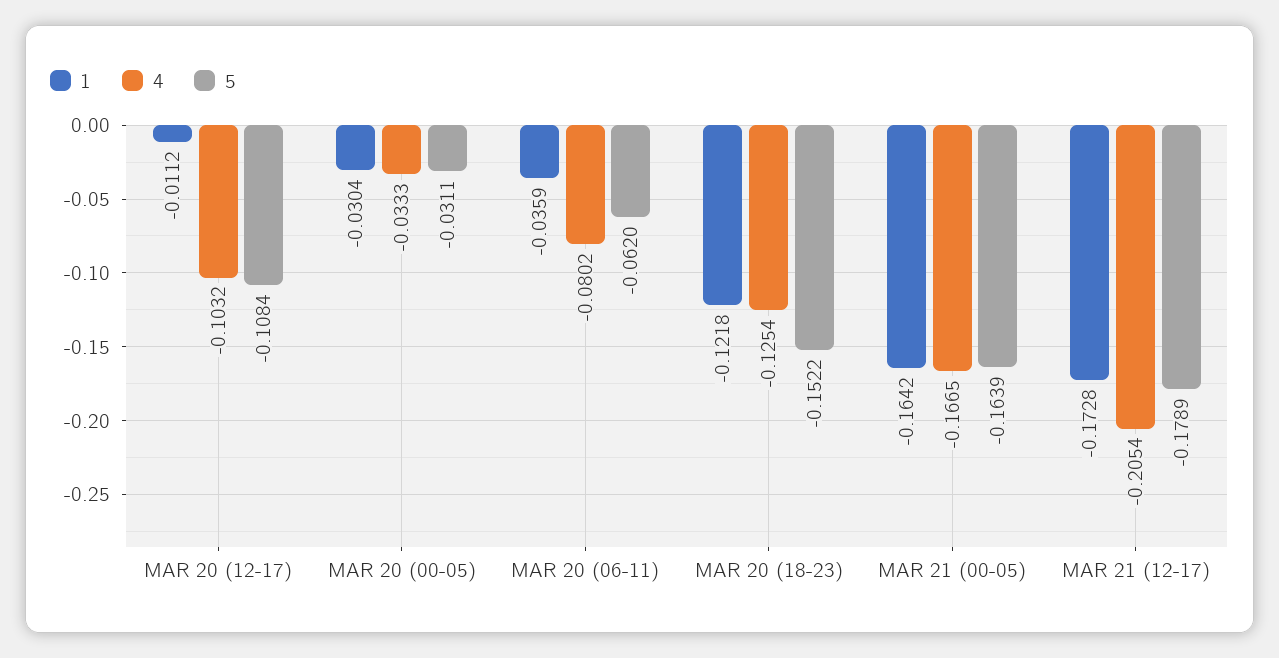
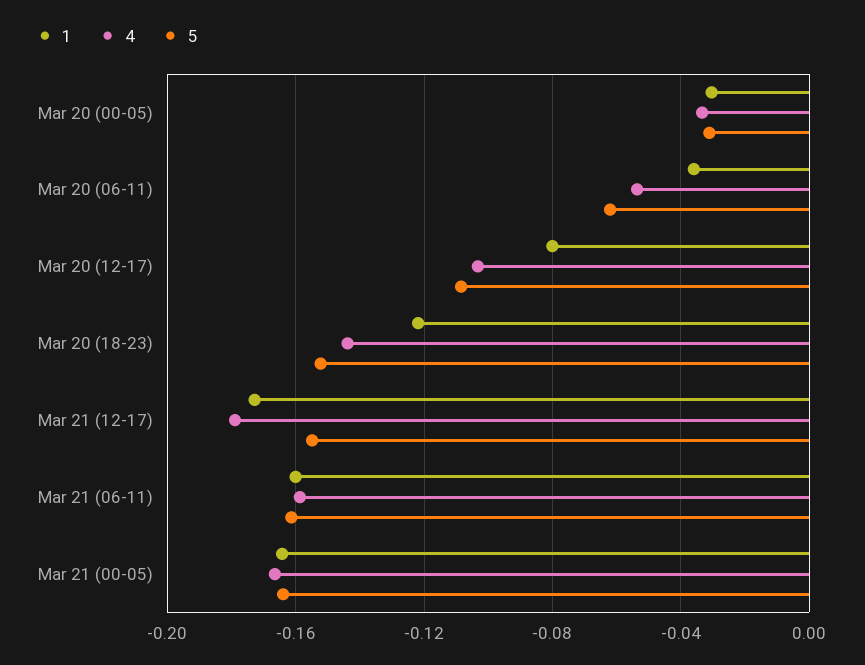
1, MAR 20 (12-17): -0.0112 -> -0.08
4, MAR 20 (06-11): -0.0802 -> -0.055
4, MAR 20 (18-23): -0.1254 -> -0.145
4, MAR 21 (12-17): -0.2054 -> -0.18
5, MAR 21 (12-17): -0.1789 -> -0.155
1, Mar 21 (06-11): none -> -0.16
4, Mar 21 (06-11): none -> -0.16
5, Mar 21 (06-11): none -> -0.16

